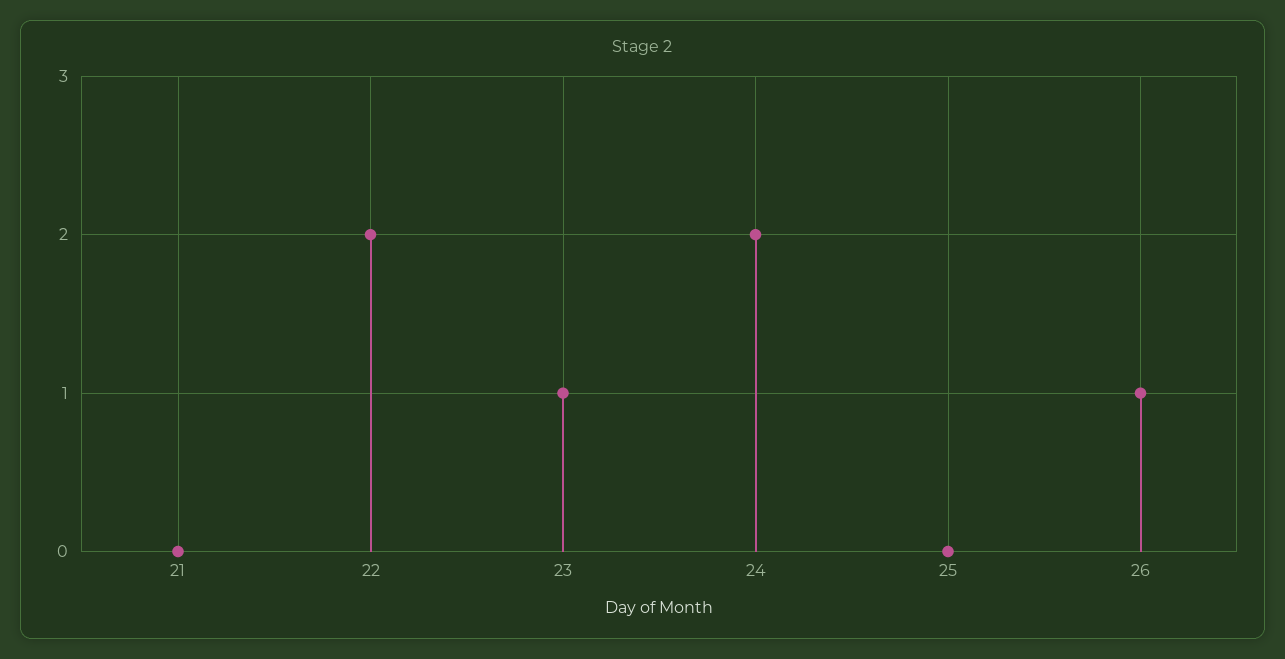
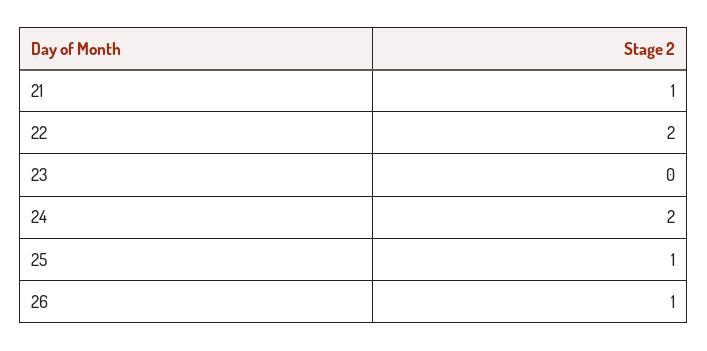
21: 0 -> 1
23: 1 -> 0
25: 0 -> 1

